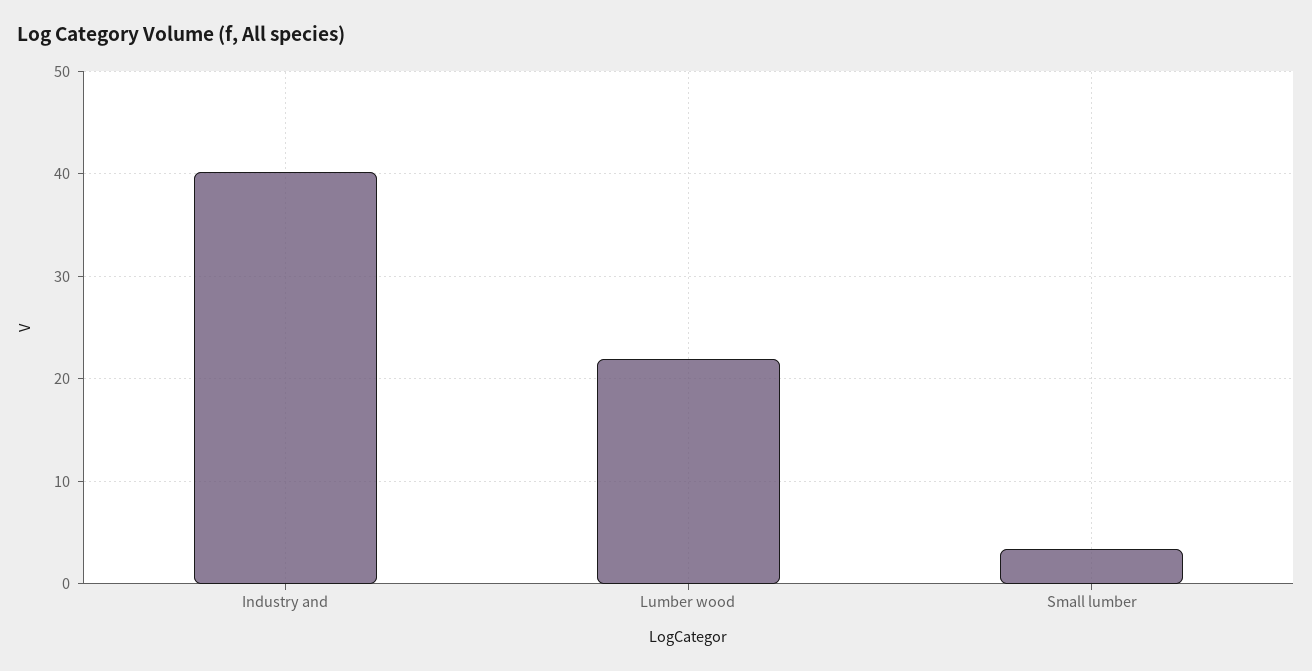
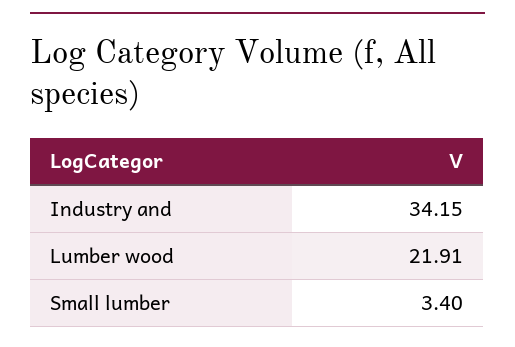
Industry and: 40 -> 34.15

